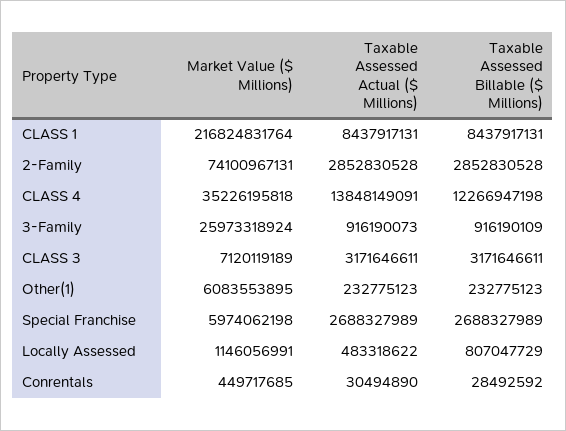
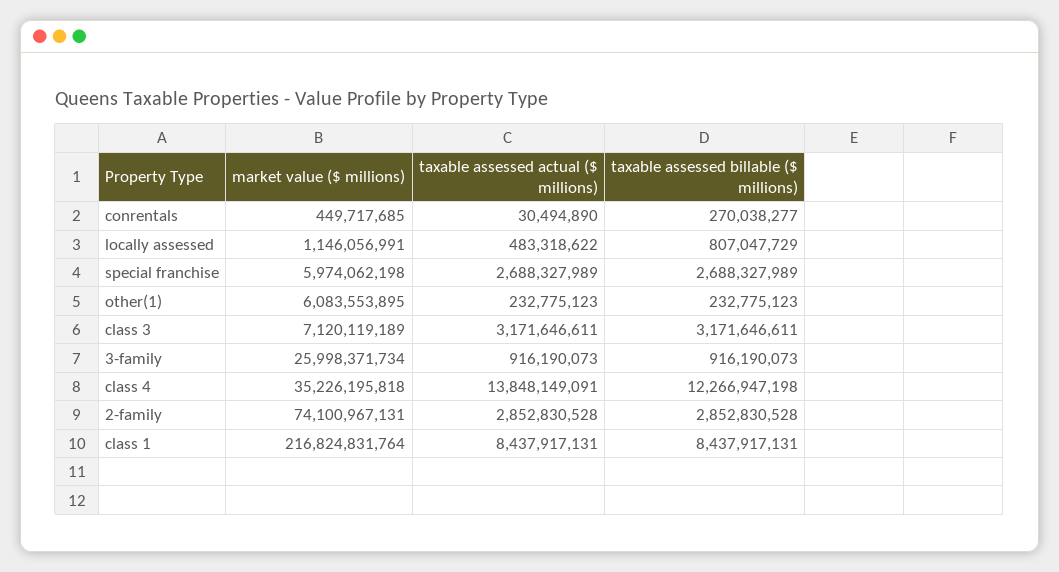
Market Value ($ Millions), 3-Family: 25973318924 -> 25998371734
Taxable Assessed Billable ($ Millions), 3-Family: 916190109 -> 916190073
Taxable Assessed Billable ($ Millions), Conrentals: 28492592 -> 270038277

